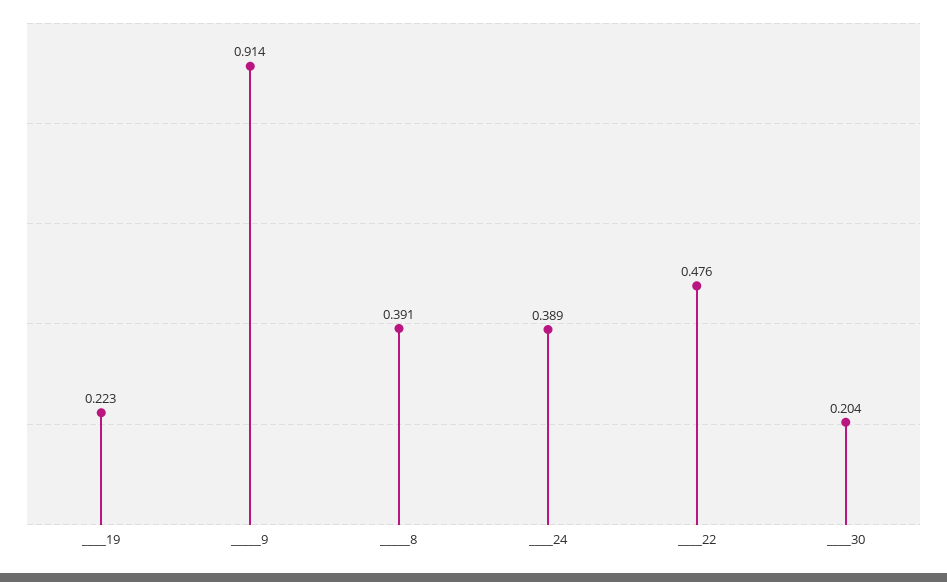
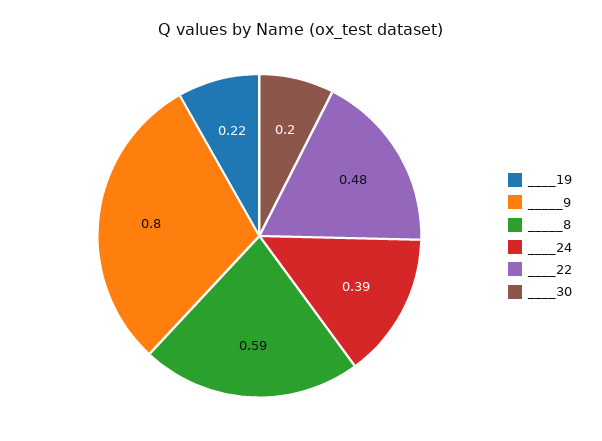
_____9: 0.914 -> 0.8
_____8: 0.391 -> 0.59

